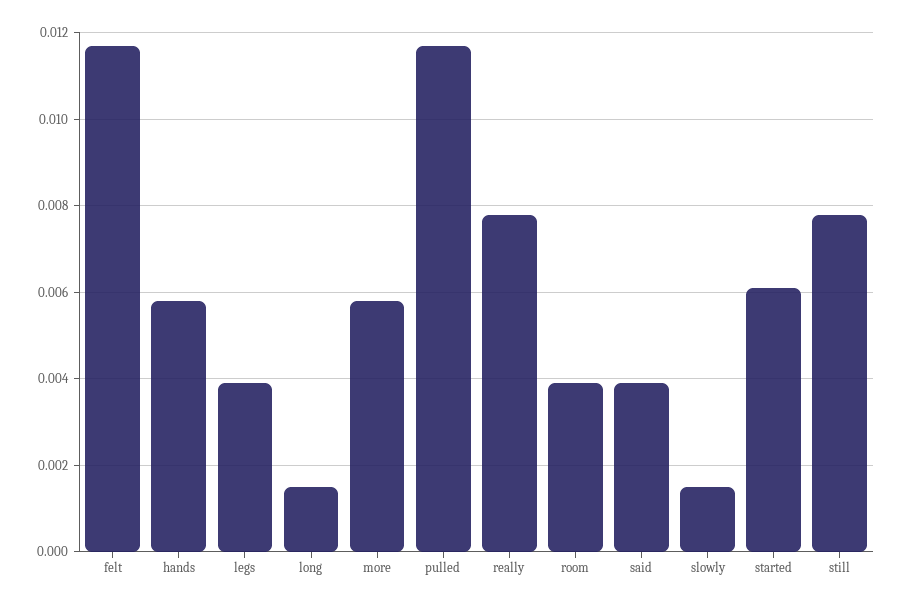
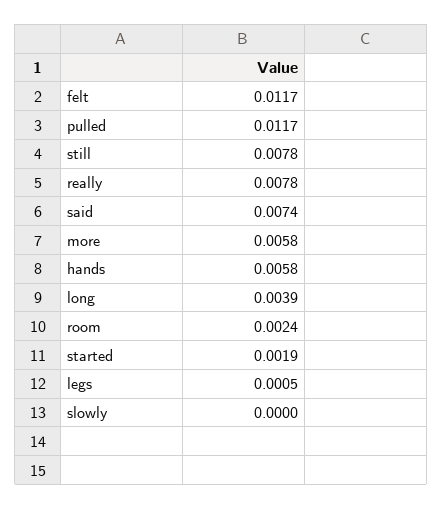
legs: 0.004 -> 0.0005
long: 0.0015 -> 0.0039
room: 0.004 -> 0.0024
said: 0.004 -> 0.0074
slowly: 0.0015 -> 0
started: 0.006 -> 0.0019

